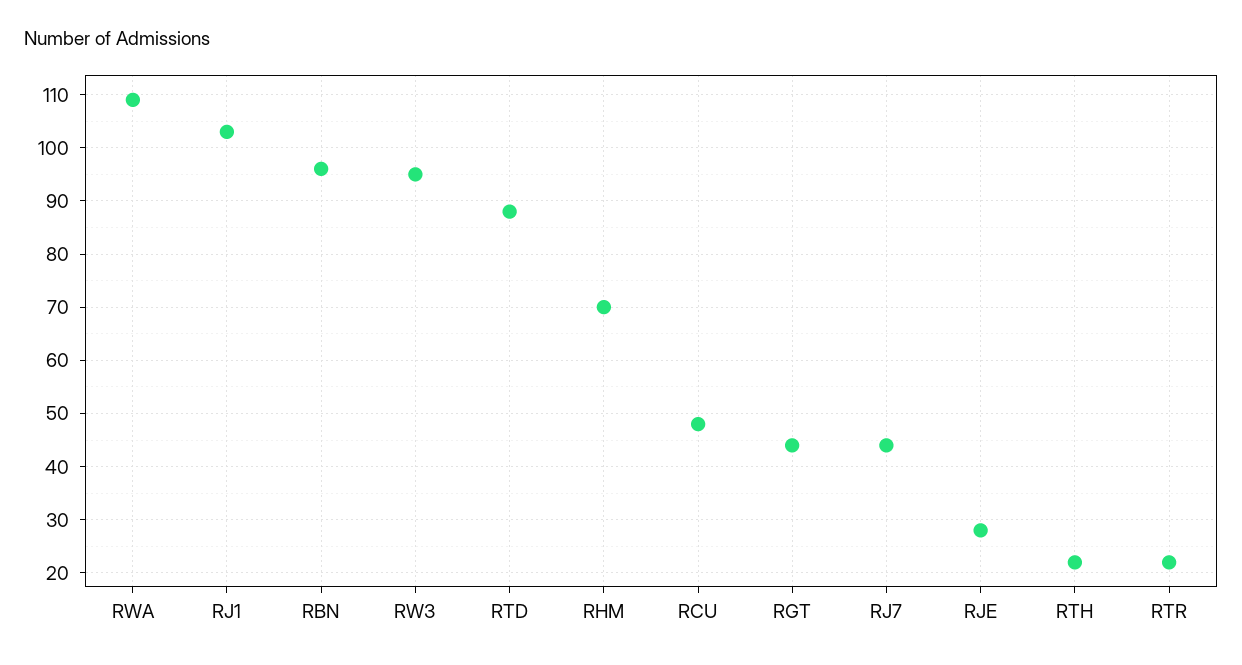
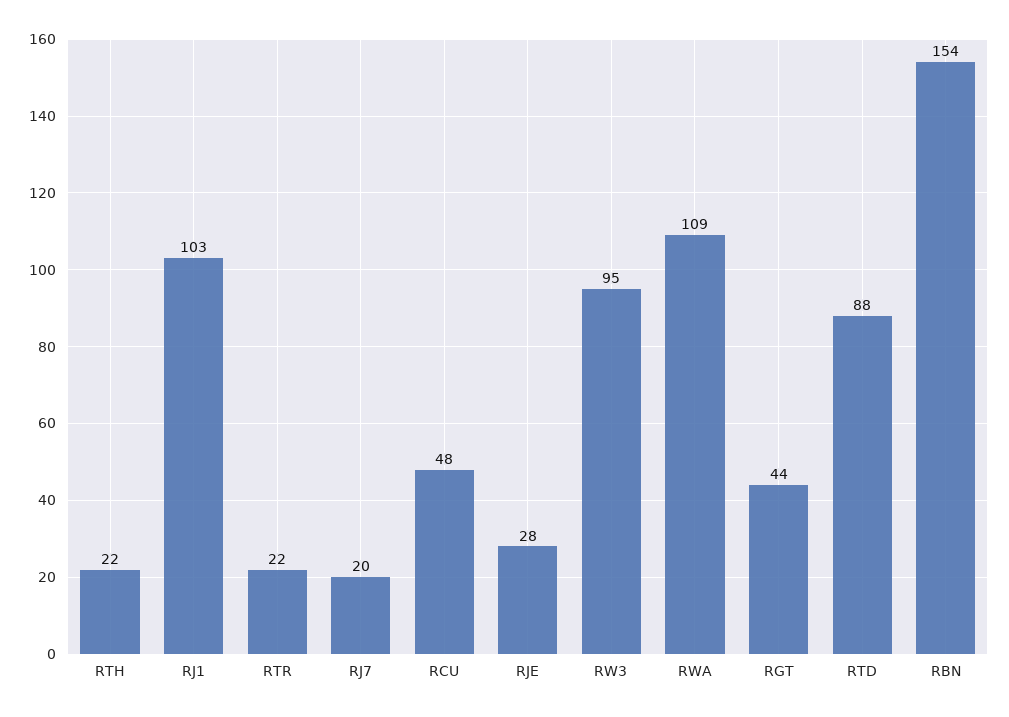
RBN: 95 -> 154
RHM: 70 -> none
RJ7: 45 -> 20

